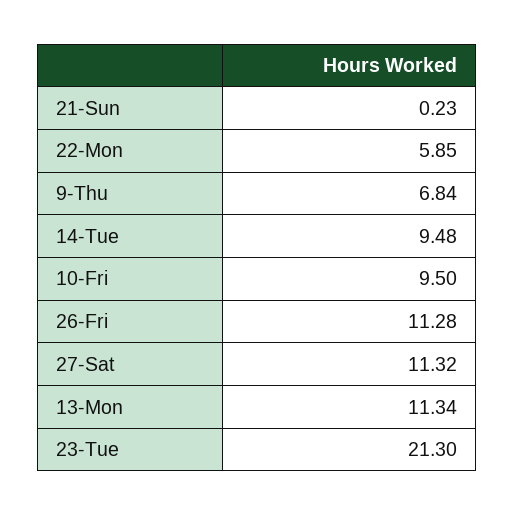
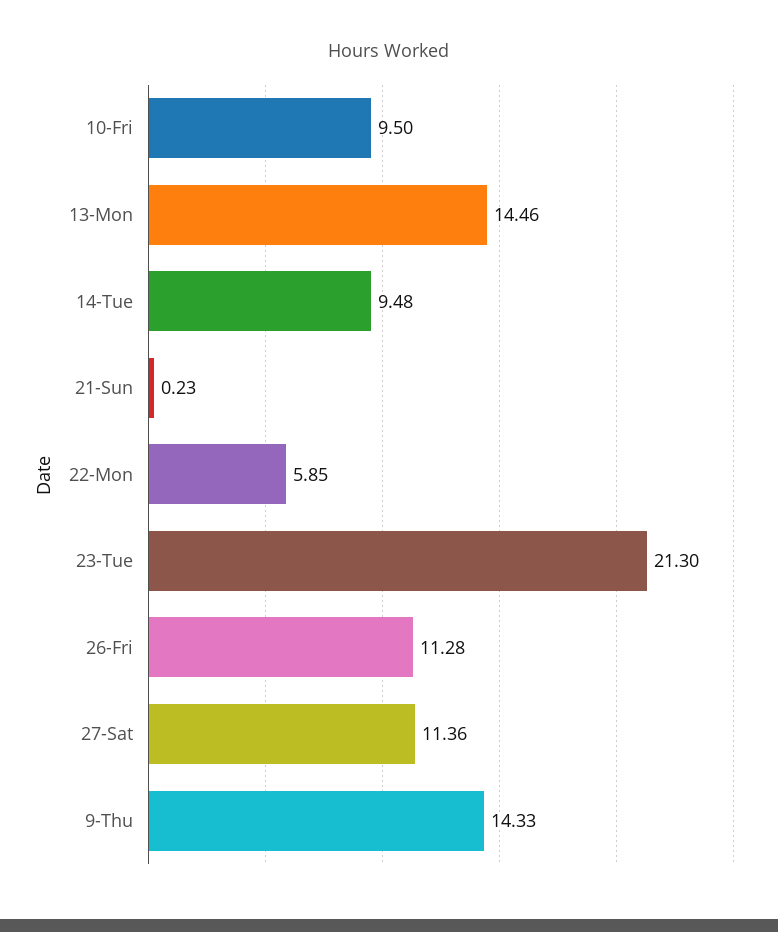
9-Thu: 6.84 -> 14.33
27-Sat: 11.32 -> 11.36
13-Mon: 11.34 -> 14.46

